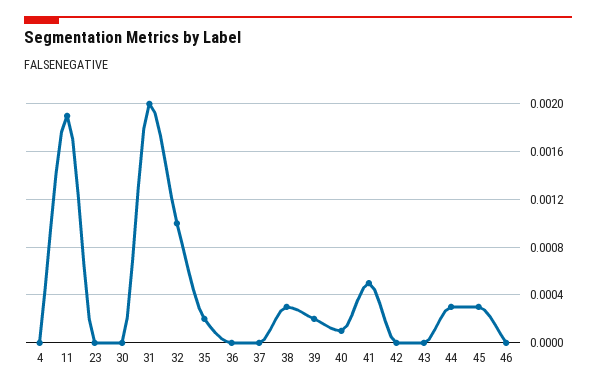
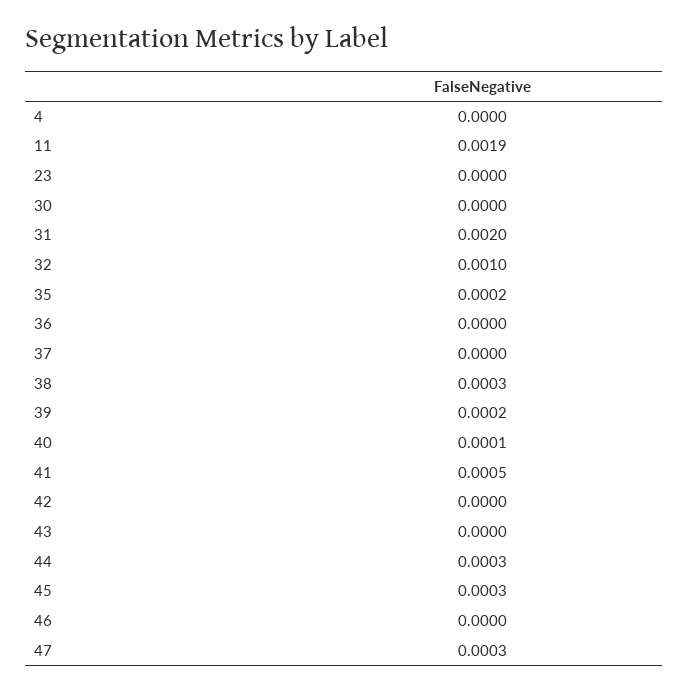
47: none -> 0.0003

